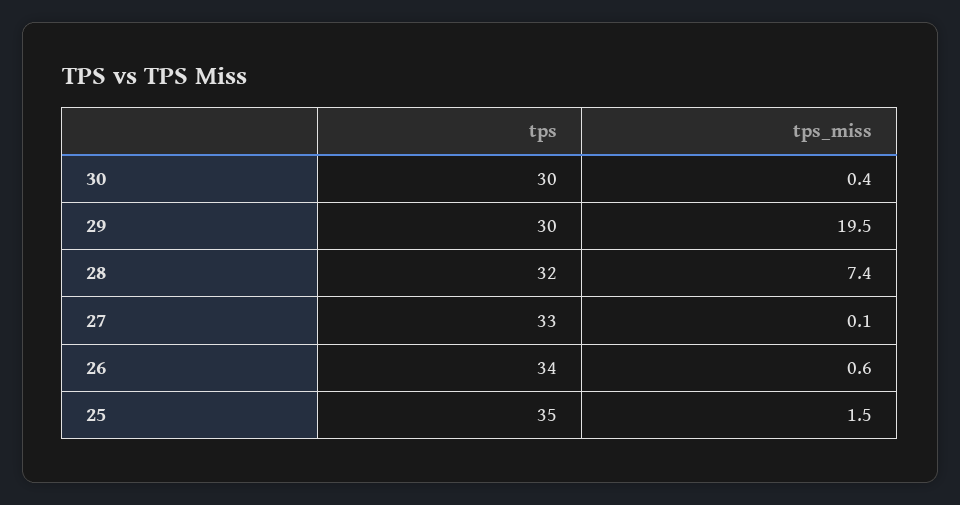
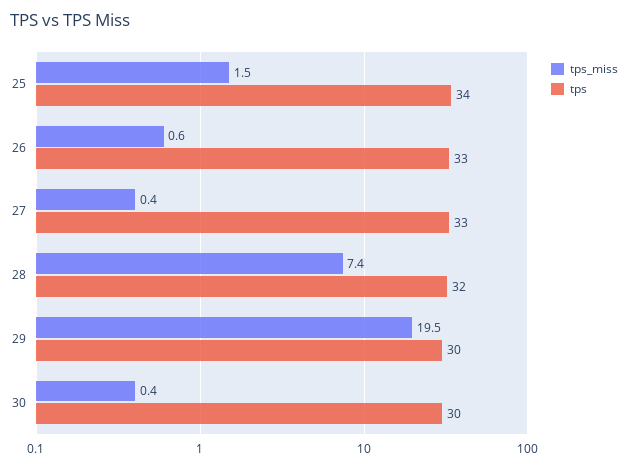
tps_miss, 27: 0.1 -> 0.4
tps, 26: 34 -> 33
tps, 25: 35 -> 34

